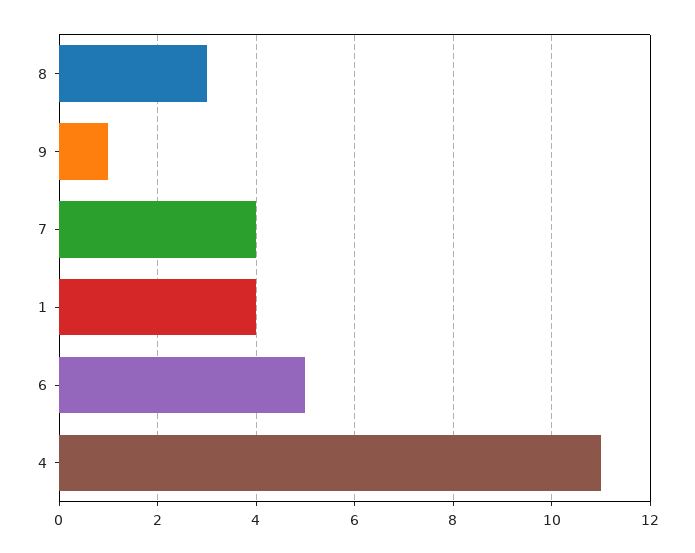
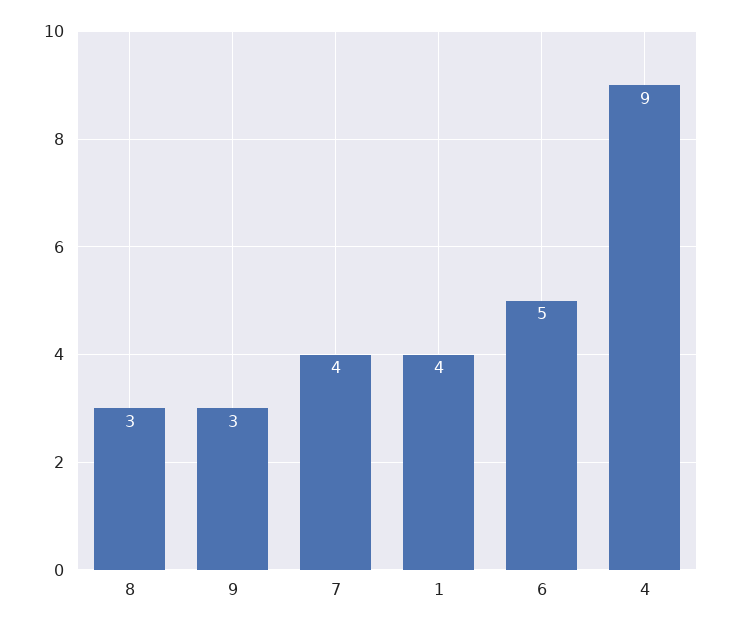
9: 1 -> 3
4: 11 -> 9

